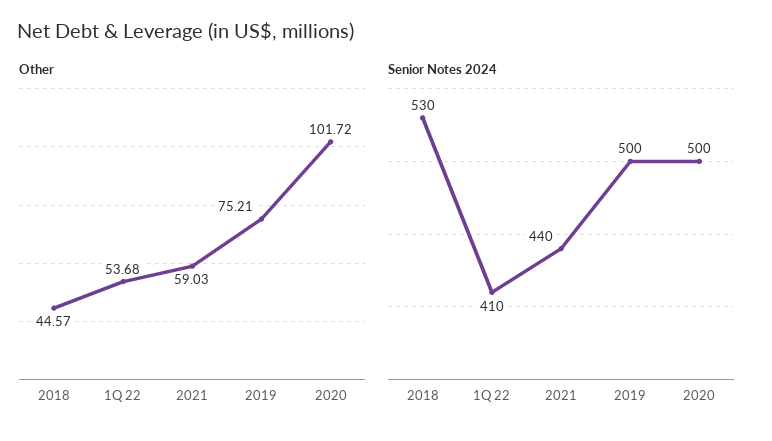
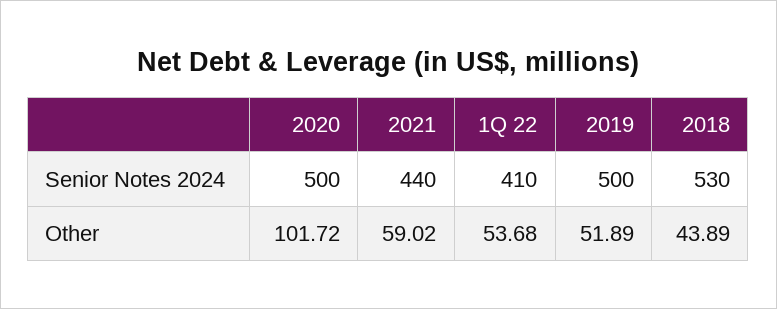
Other, 2018: 44.57 -> 43.89
Other, 2021: 59.03 -> 59.02
Other, 2019: 75.21 -> 51.89

